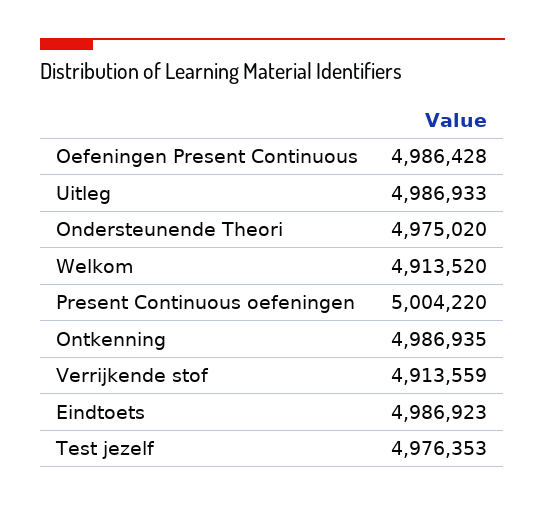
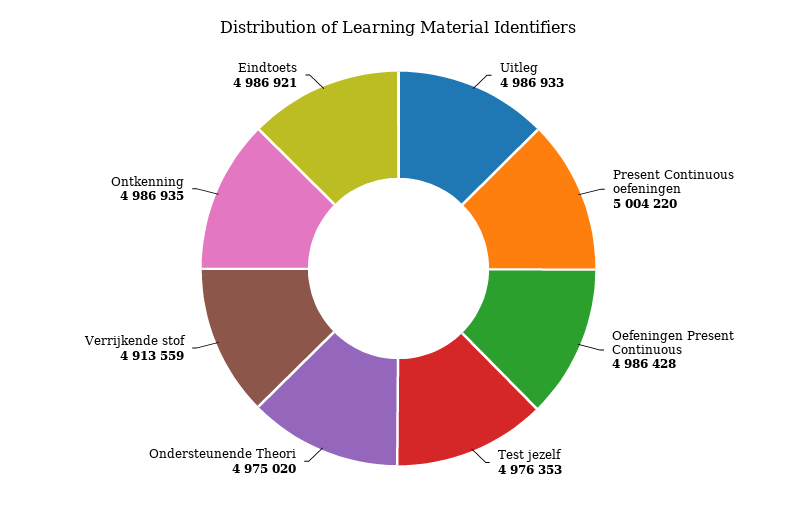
Welkom: 4913520 -> none
Eindtoets: 4986923 -> 4986921

